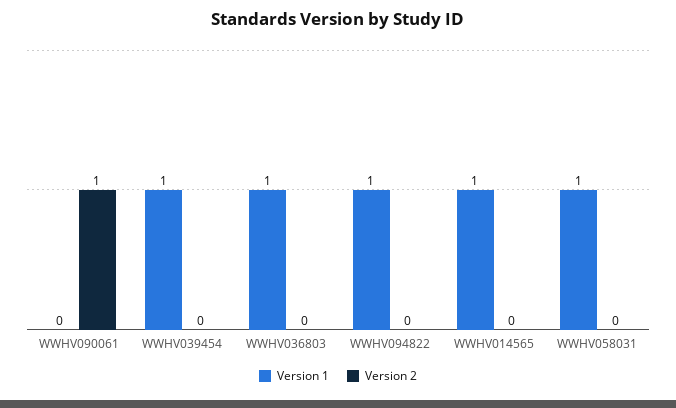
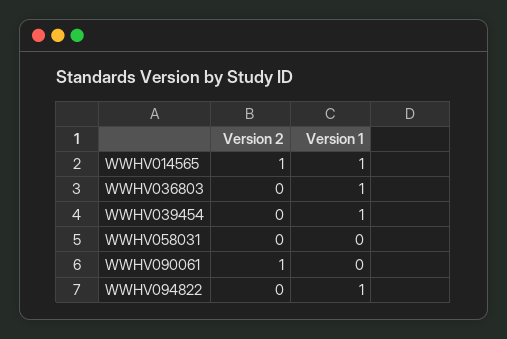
Version 2, WWHV014565: 0 -> 1
Version 1, WWHV058031: 1 -> 0

